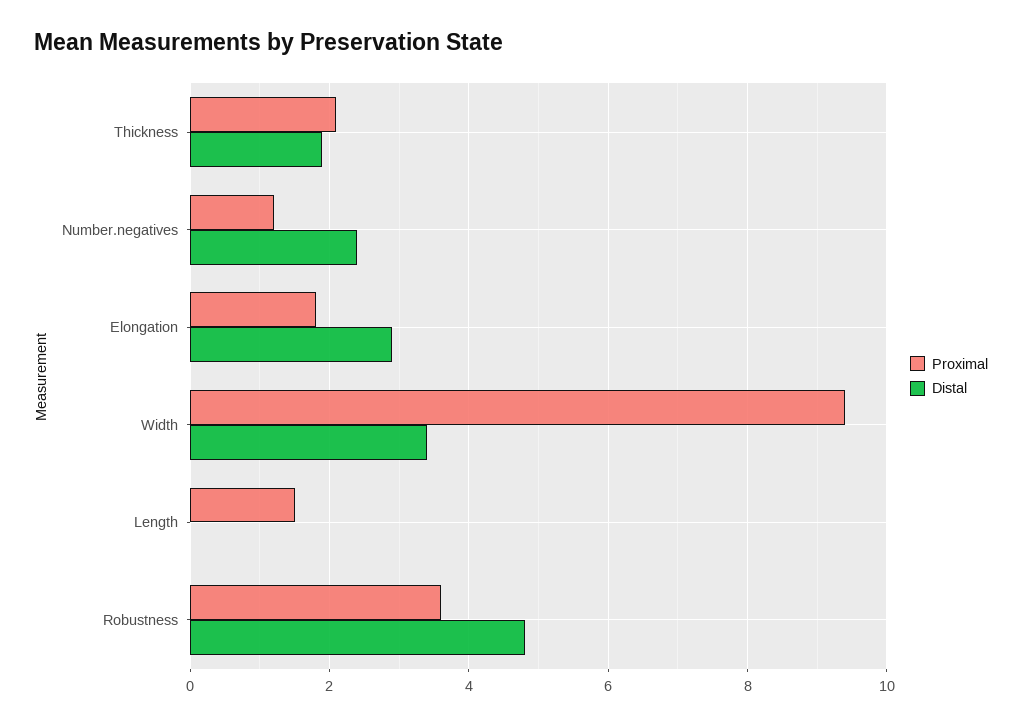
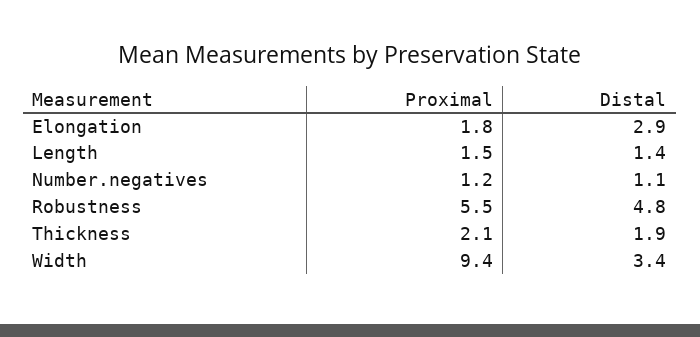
Distal, Number.negatives: 2.5 -> 1.1
Distal, Length: 0 -> 1.4
Proximal, Robustness: 3.5 -> 5.5

